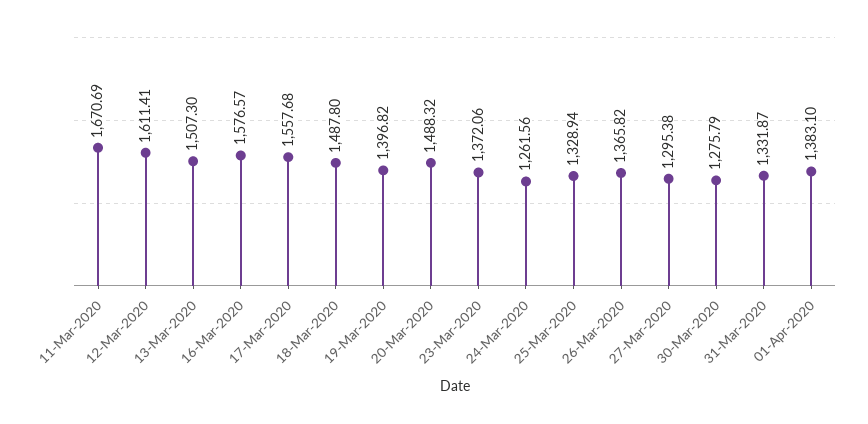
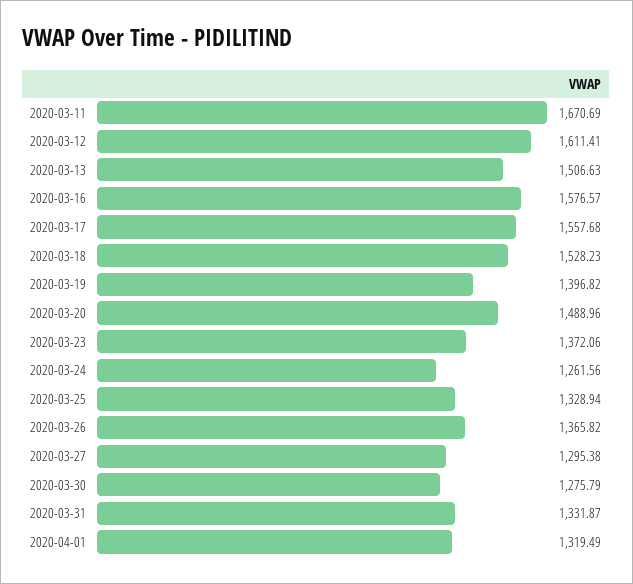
13-Mar-2020: 1507.3 -> 1506.63
18-Mar-2020: 1487.8 -> 1528.23
20-Mar-2020: 1488.32 -> 1488.96
01-Apr-2020: 1383.1 -> 1319.49

